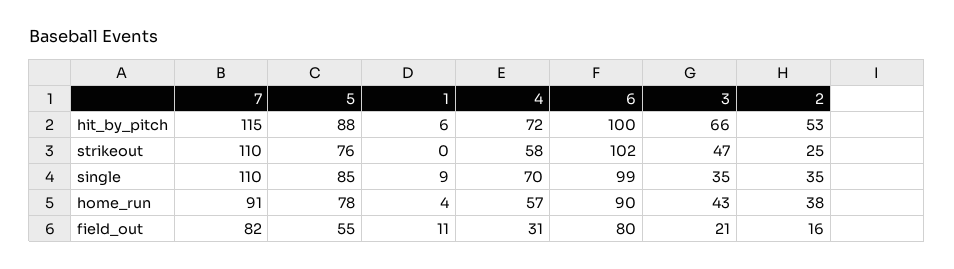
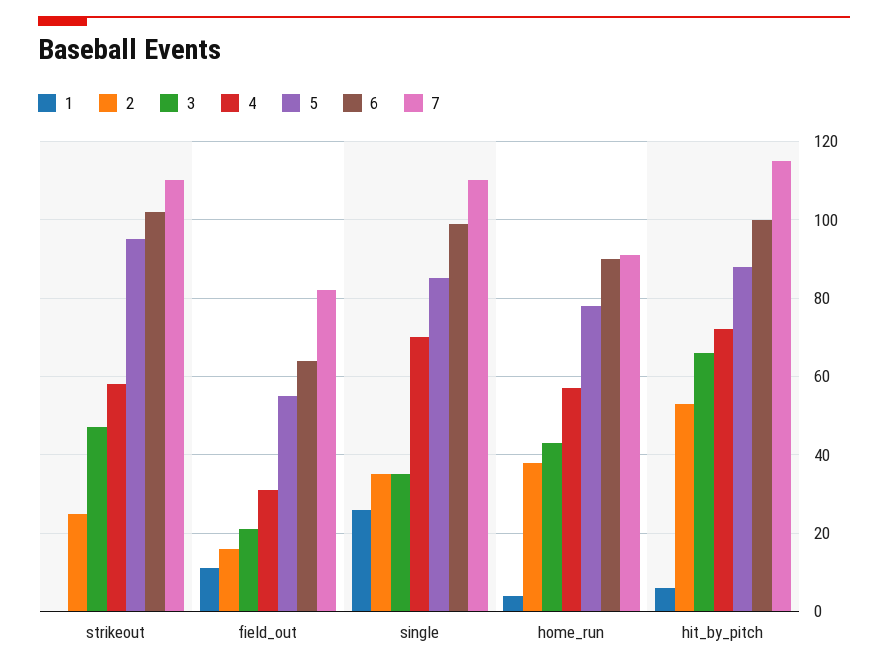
5, strikeout: 76 -> 95
1, single: 9 -> 25
6, field_out: 80 -> 65

